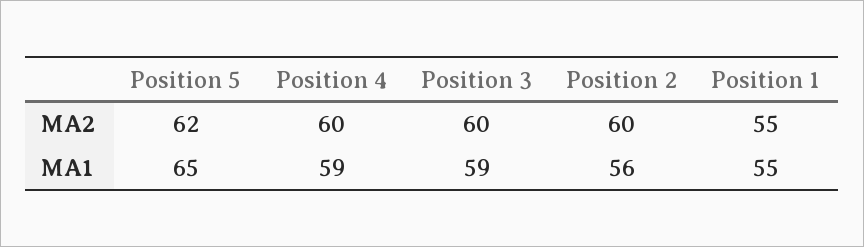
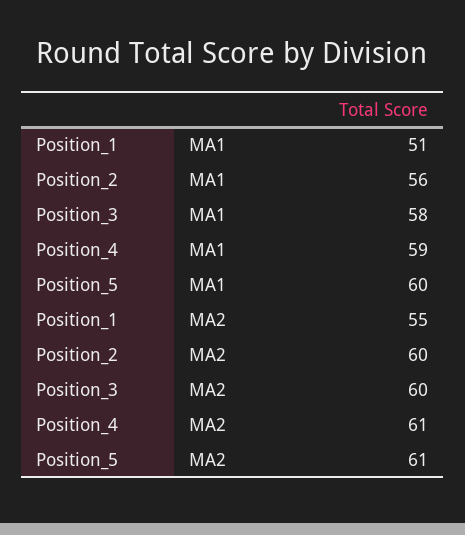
Position 5, MA2: 62 -> 61
Position 4, MA2: 60 -> 61
Position 5, MA1: 65 -> 60
Position 3, MA1: 59 -> 58
Position 1, MA1: 55 -> 51

